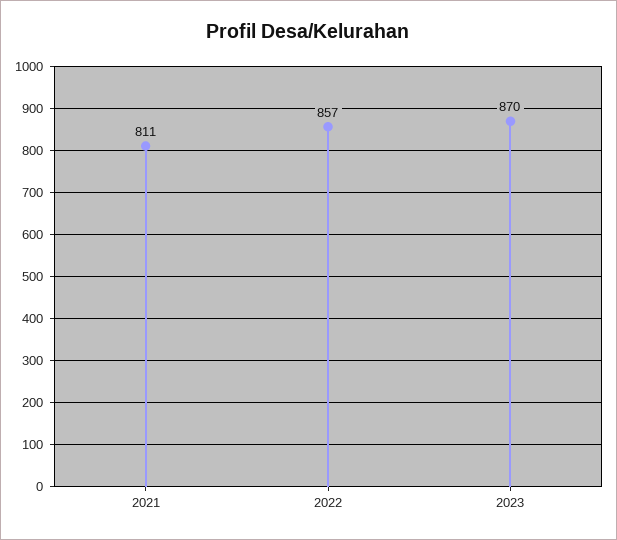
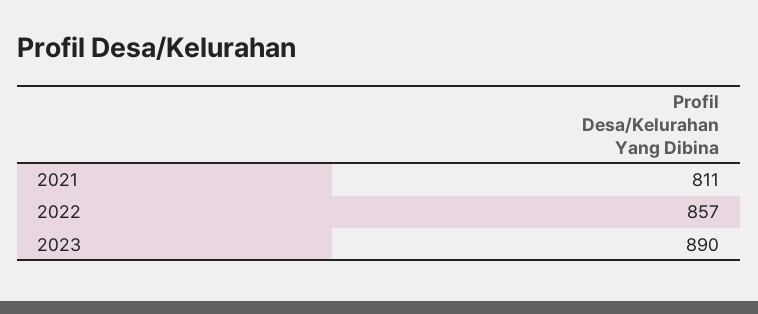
2023: 870 -> 890

